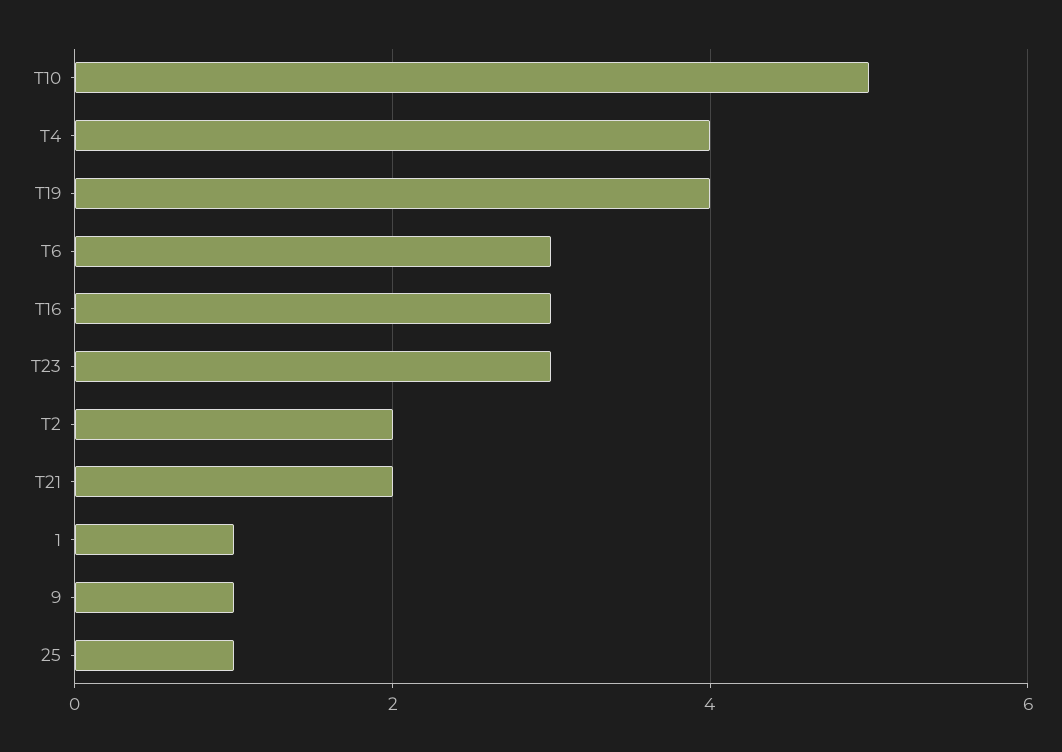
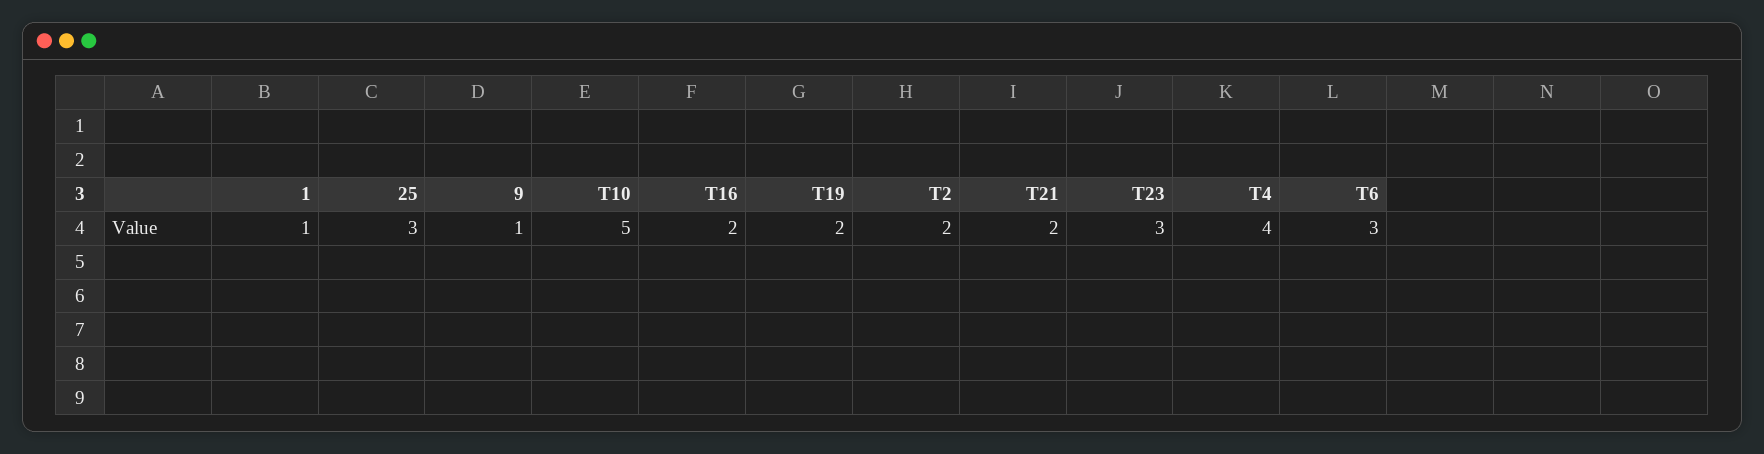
T19: 4 -> 2
T16: 3 -> 2
25: 1 -> 3

